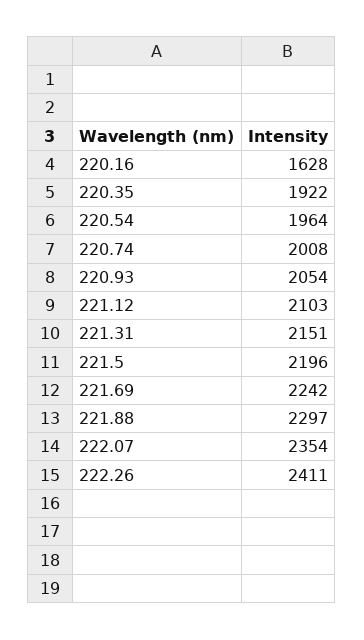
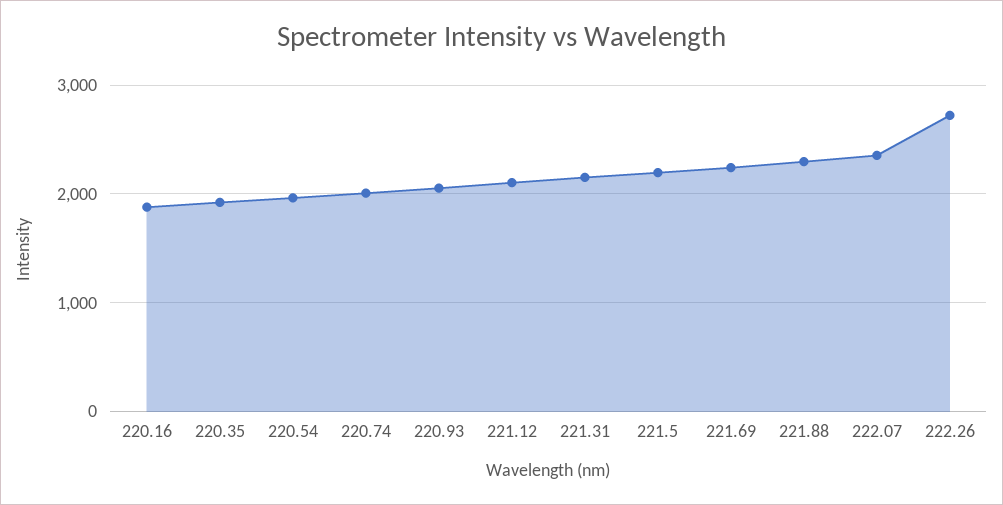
220.16: 1628 -> 1900
222.26: 2411 -> 2700

